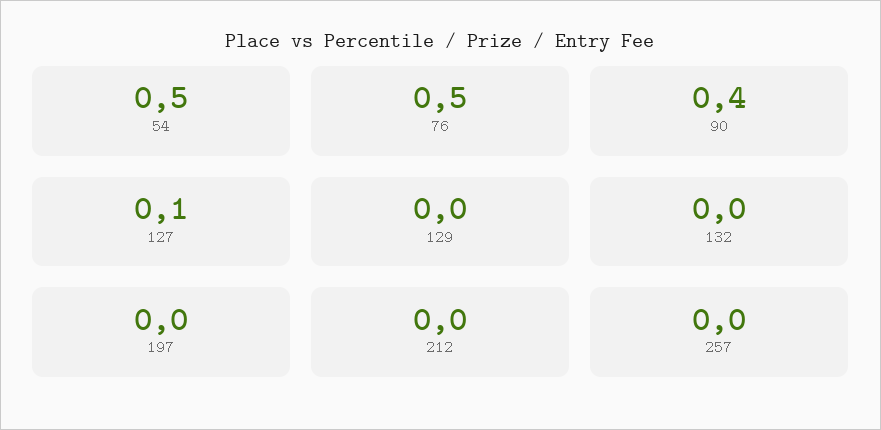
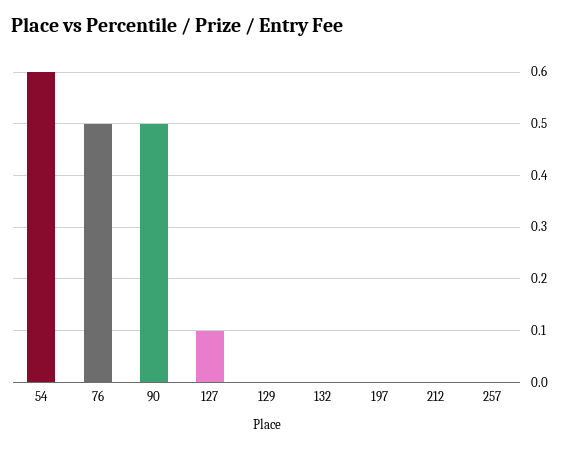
54: 0.5 -> 0.6
90: 0.4 -> 0.5

